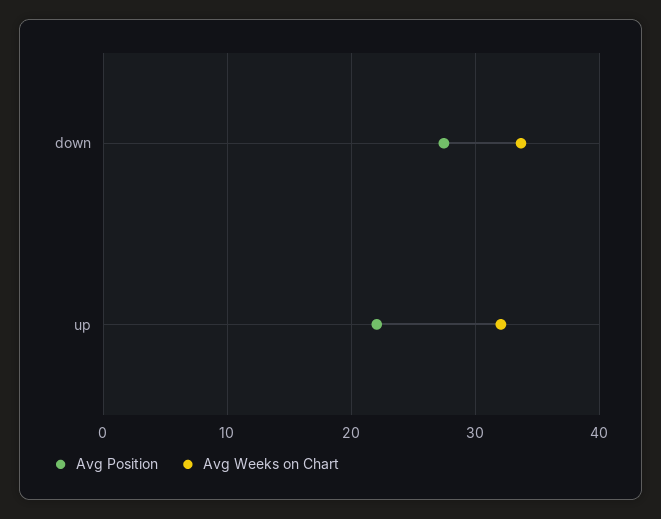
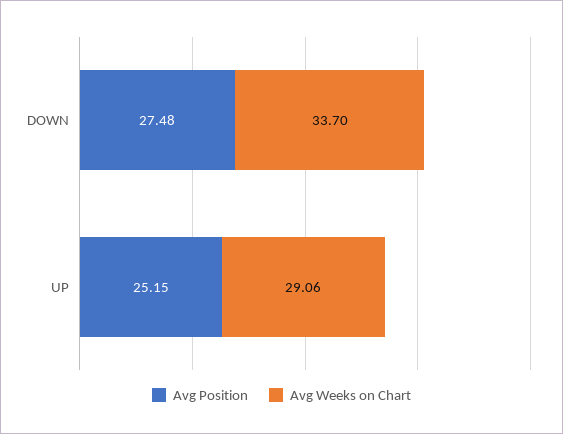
Avg Position, up: 22 -> 25.15
Avg Weeks on Chart, up: 32 -> 29.06

